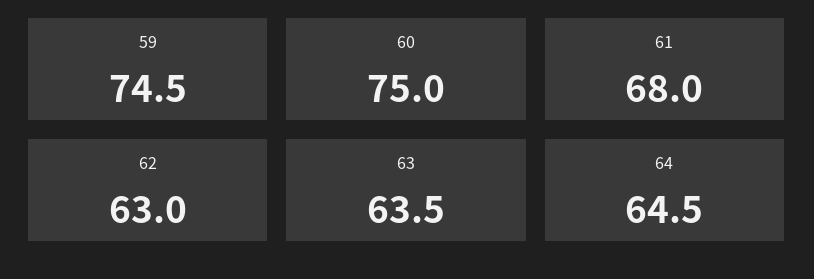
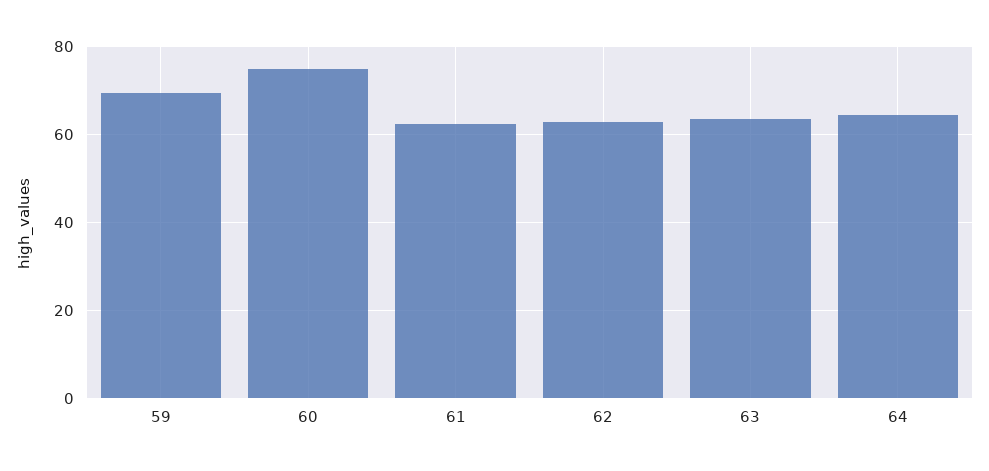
59: 74.5 -> 70
61: 68 -> 62

